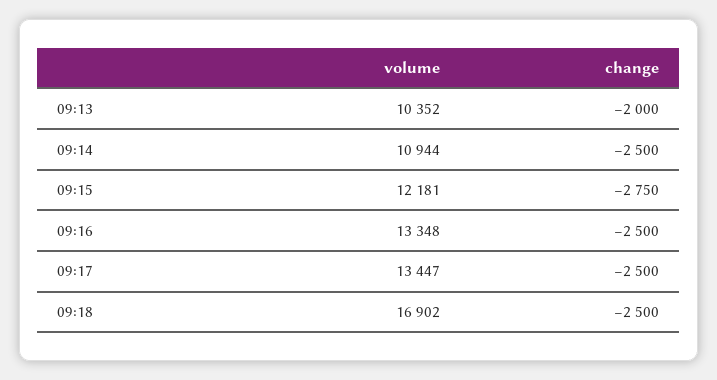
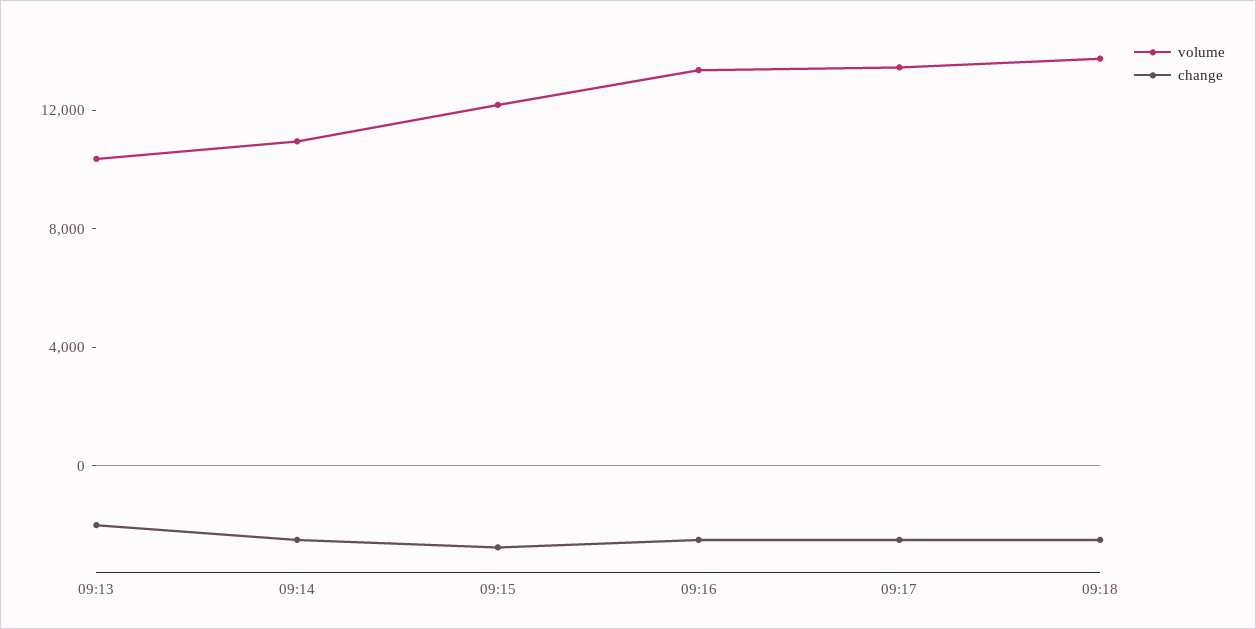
volume, 09:18: 16902 -> 14000

